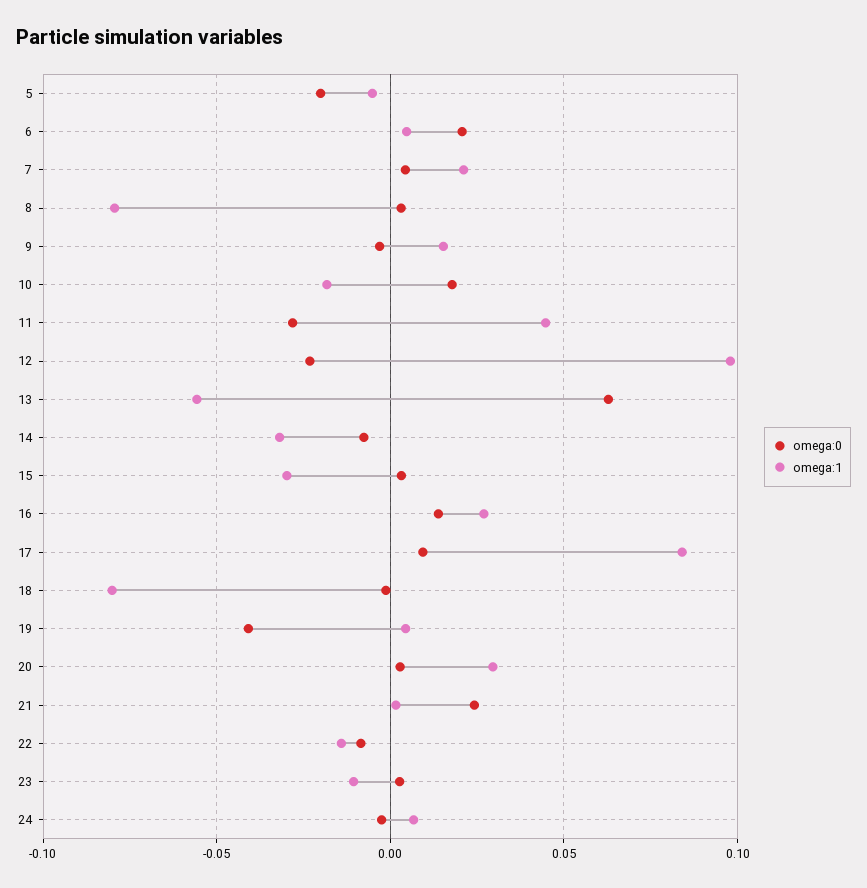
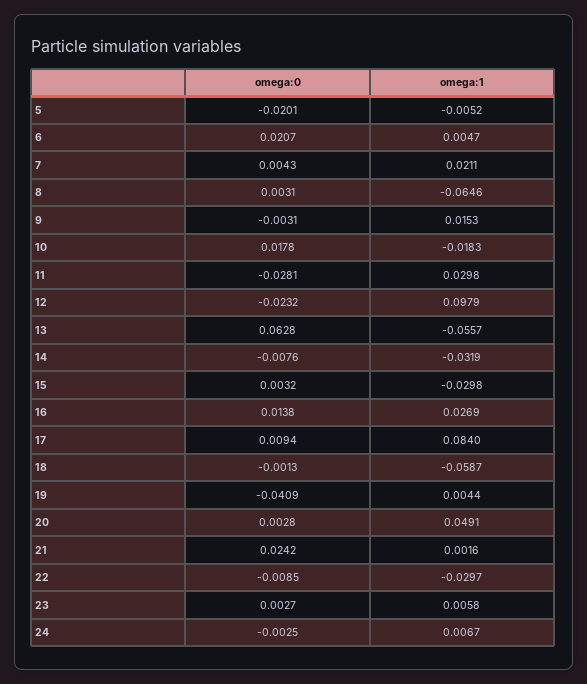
omega:1, 8: -0.08 -> -0.0646
omega:1, 11: 0.045 -> 0.0298
omega:1, 18: -0.08 -> -0.0587
omega:1, 20: 0.03 -> 0.0491
omega:1, 22: -0.015 -> -0.0297
omega:1, 23: -0.01 -> 0.0058

